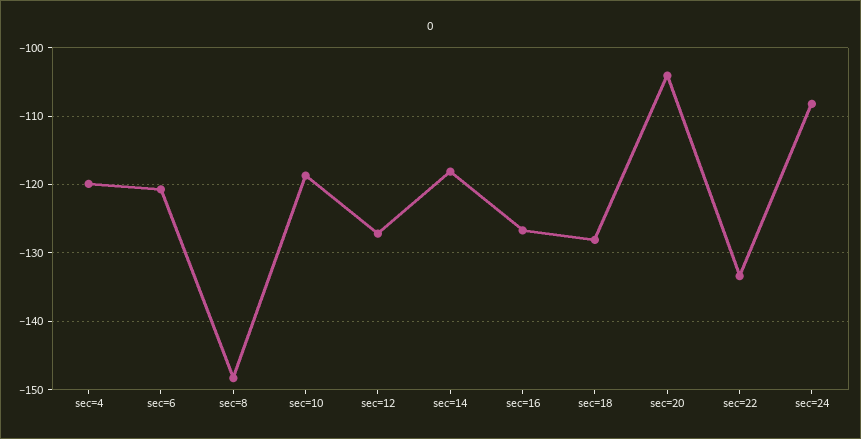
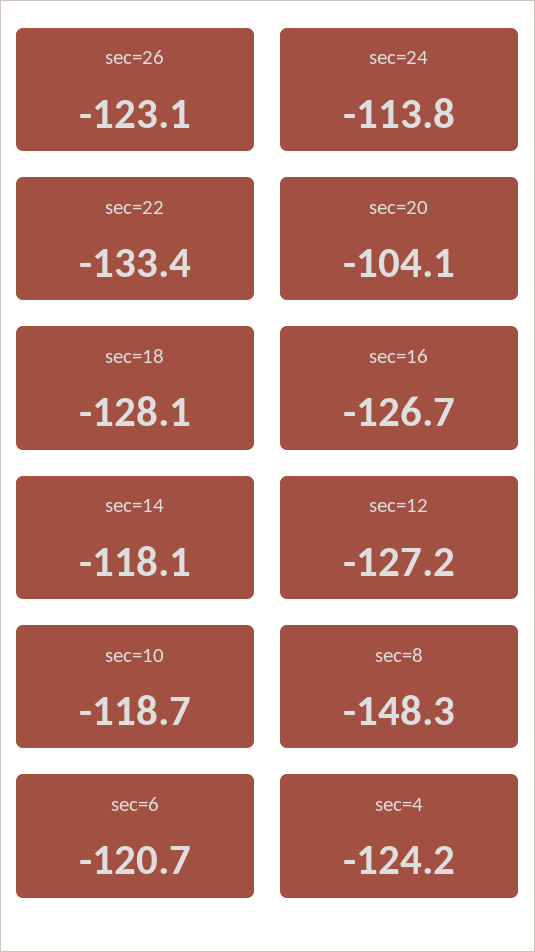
sec=4: -120 -> -124.2
sec=24: -108 -> -113.8
sec=26: none -> -123.1

